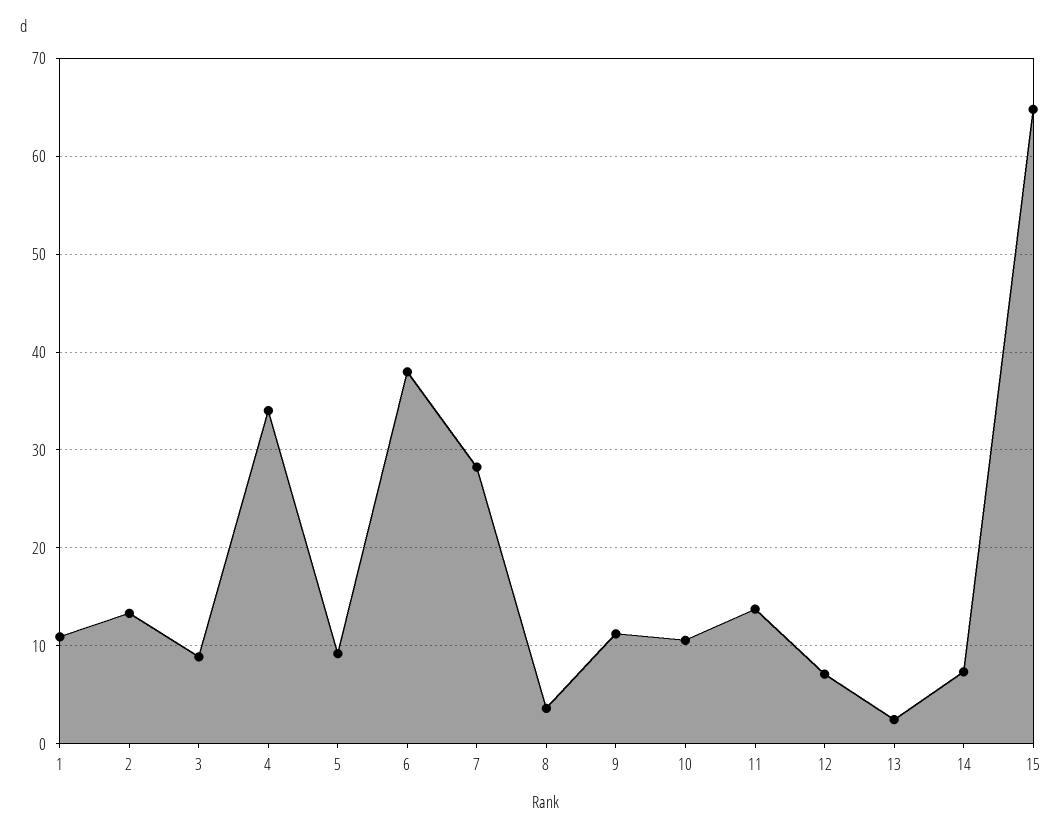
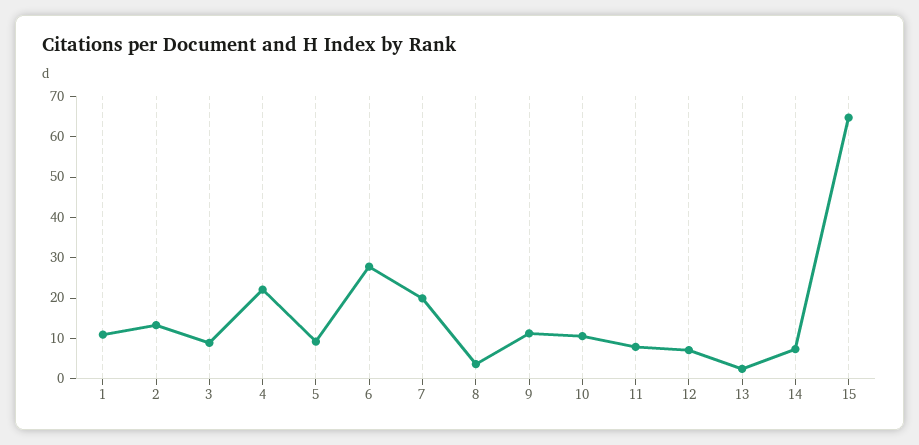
4: 34 -> 22
6: 38 -> 28
7: 28 -> 20
11: 14 -> 8

